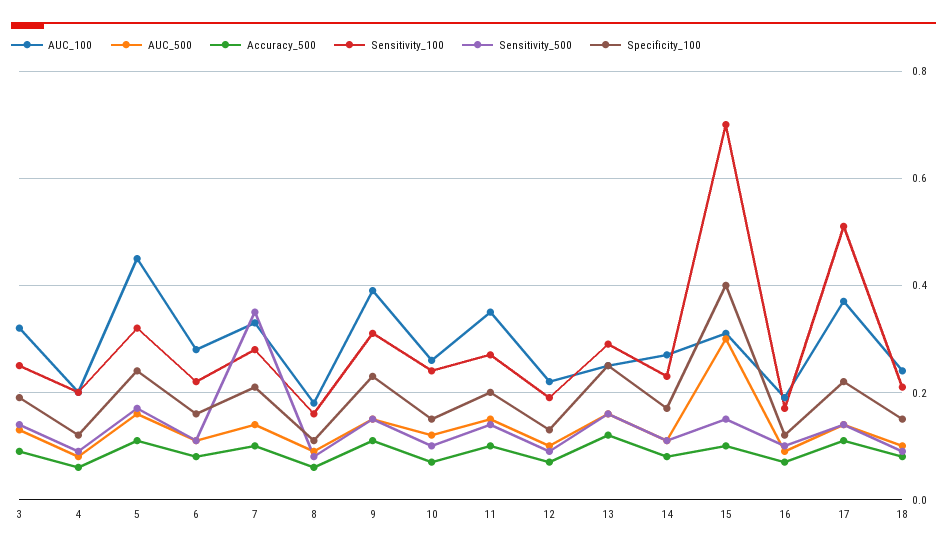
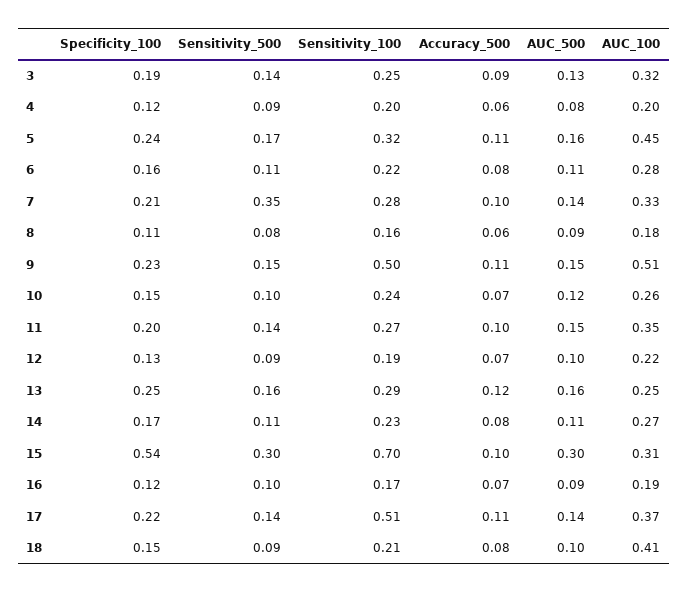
AUC_100, 9: 0.4 -> 0.51
Sensitivity_100, 9: 0.3 -> 0.5
Sensitivity_500, 15: 0.15 -> 0.3
Specificity_100, 15: 0.4 -> 0.54
AUC_100, 18: 0.25 -> 0.41

